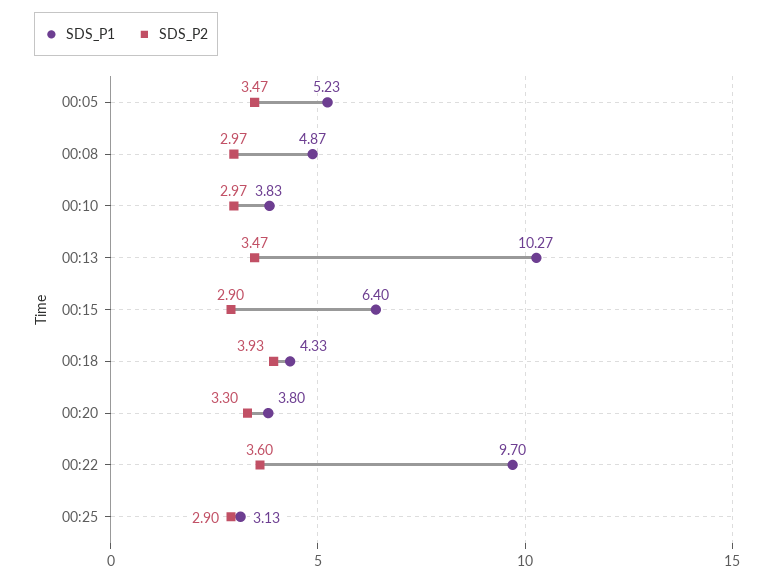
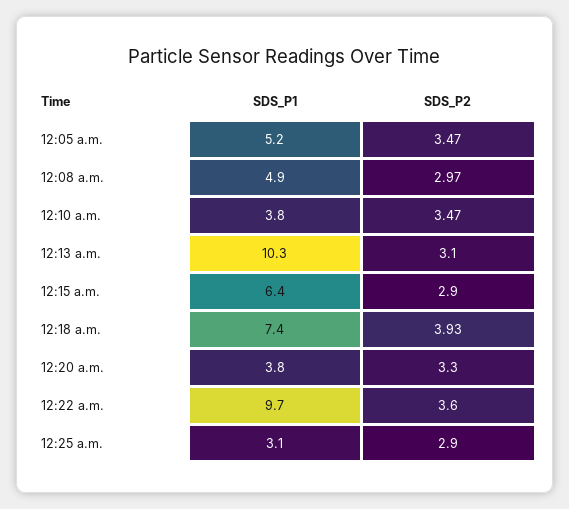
SDS_P2, 00:10: 2.97 -> 3.47
SDS_P2, 00:13: 3.47 -> 3.1
SDS_P1, 00:18: 4.33 -> 7.4

